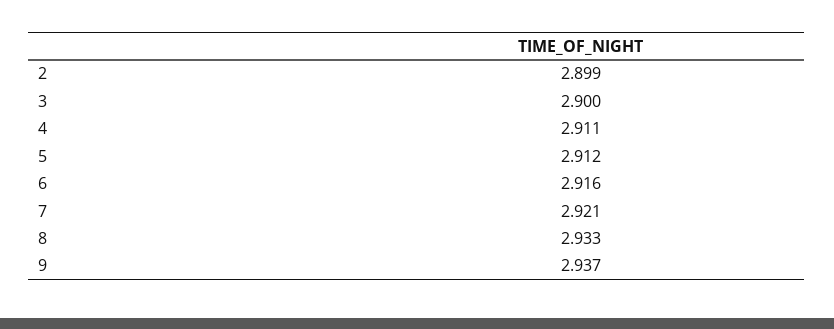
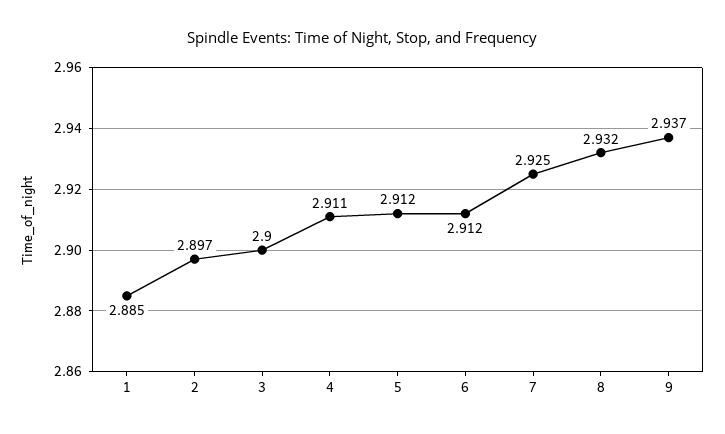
2: 2.899 -> 2.897
6: 2.916 -> 2.912
7: 2.921 -> 2.925
8: 2.933 -> 2.932
1: none -> 2.885

